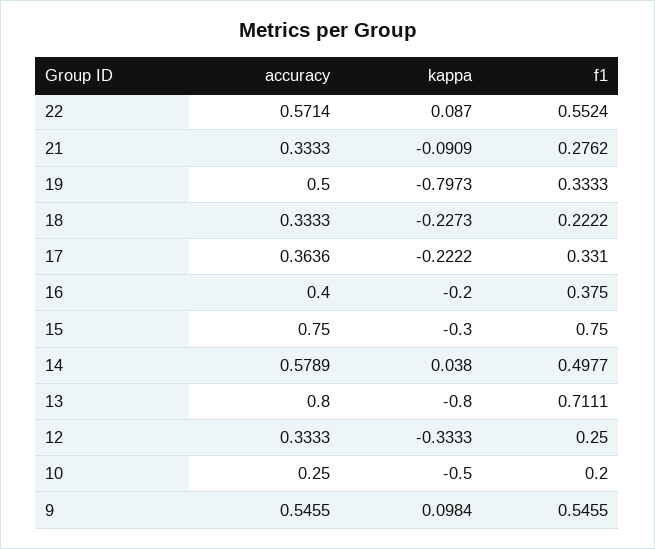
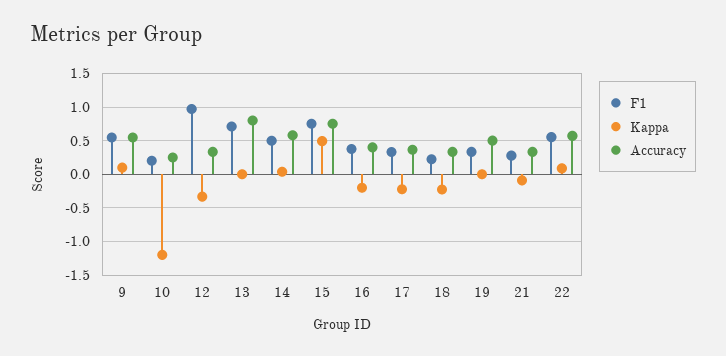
kappa, 19: -0.7973 -> 0
kappa, 15: -0.3 -> 0.5
kappa, 13: -0.8 -> 0
f1, 12: 0.25 -> 1
kappa, 10: -0.5 -> -1.2

